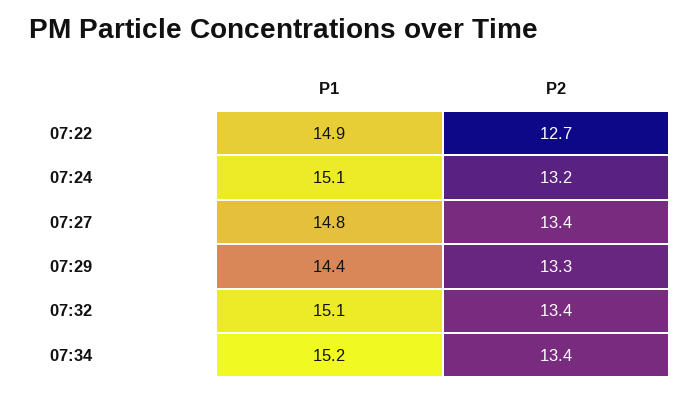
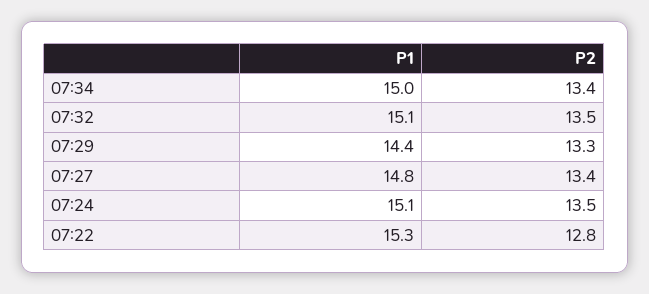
P1, 07:22: 14.9 -> 15.3
P2, 07:22: 12.7 -> 12.8
P2, 07:24: 13.2 -> 13.5
P2, 07:32: 13.4 -> 13.5
P1, 07:34: 15.2 -> 15

